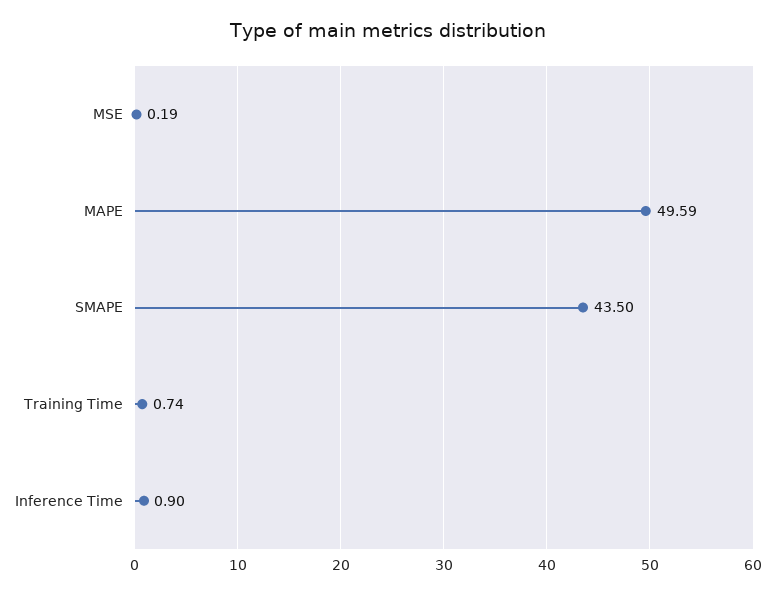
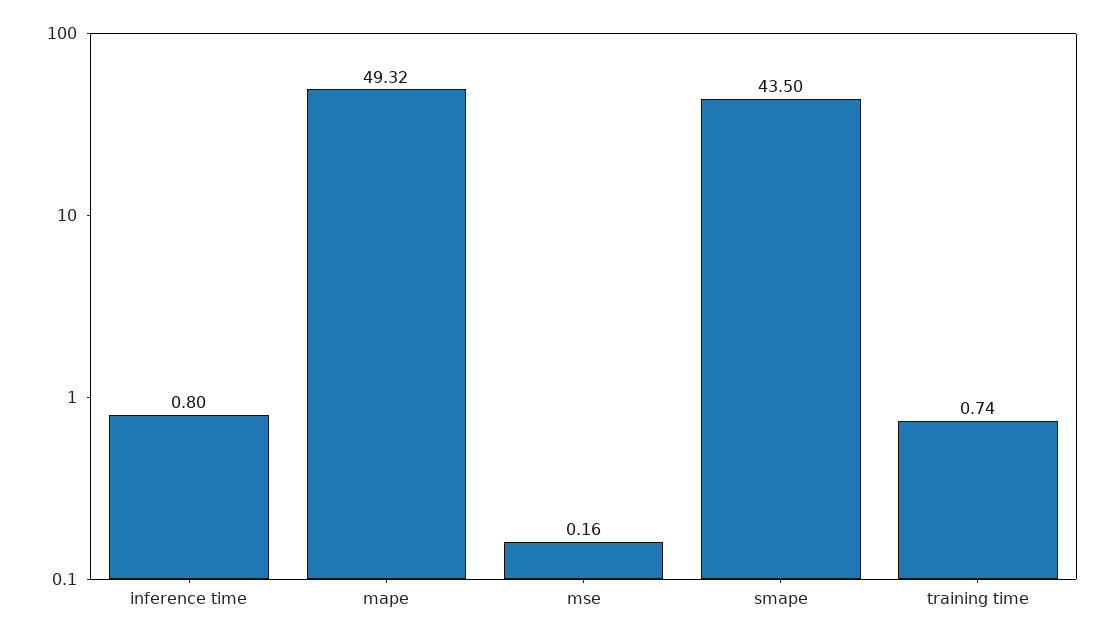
MSE: 0.19 -> 0.16
MAPE: 49.59 -> 49.32
Inference Time: 0.9 -> 0.8

